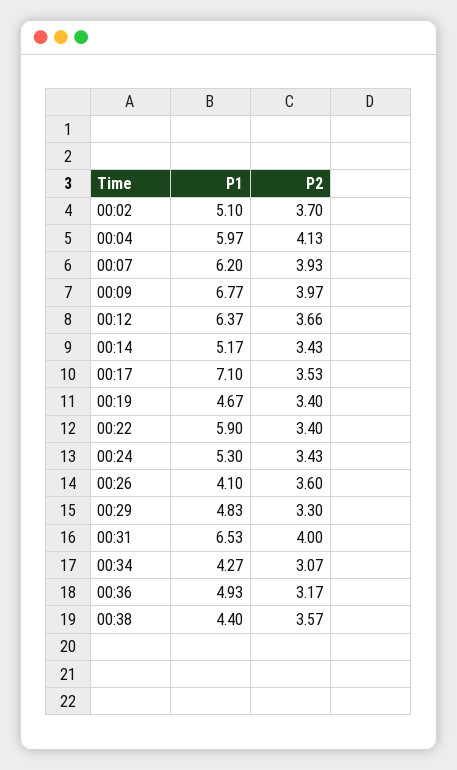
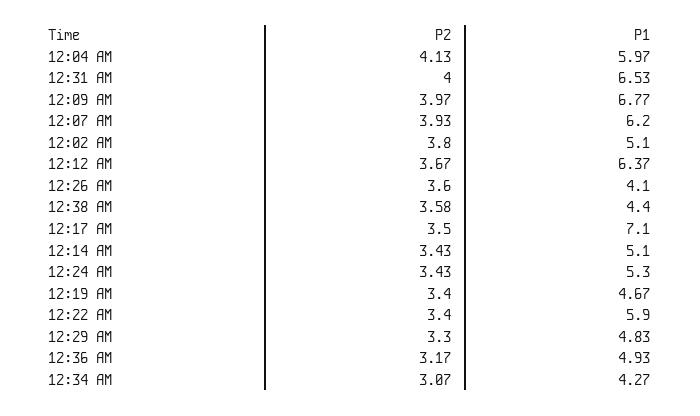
P2, 00:02: 3.7 -> 3.8
P2, 00:12: 3.66 -> 3.67
P1, 00:14: 5.17 -> 5.1
P2, 00:17: 3.53 -> 3.5
P2, 00:38: 3.57 -> 3.58

